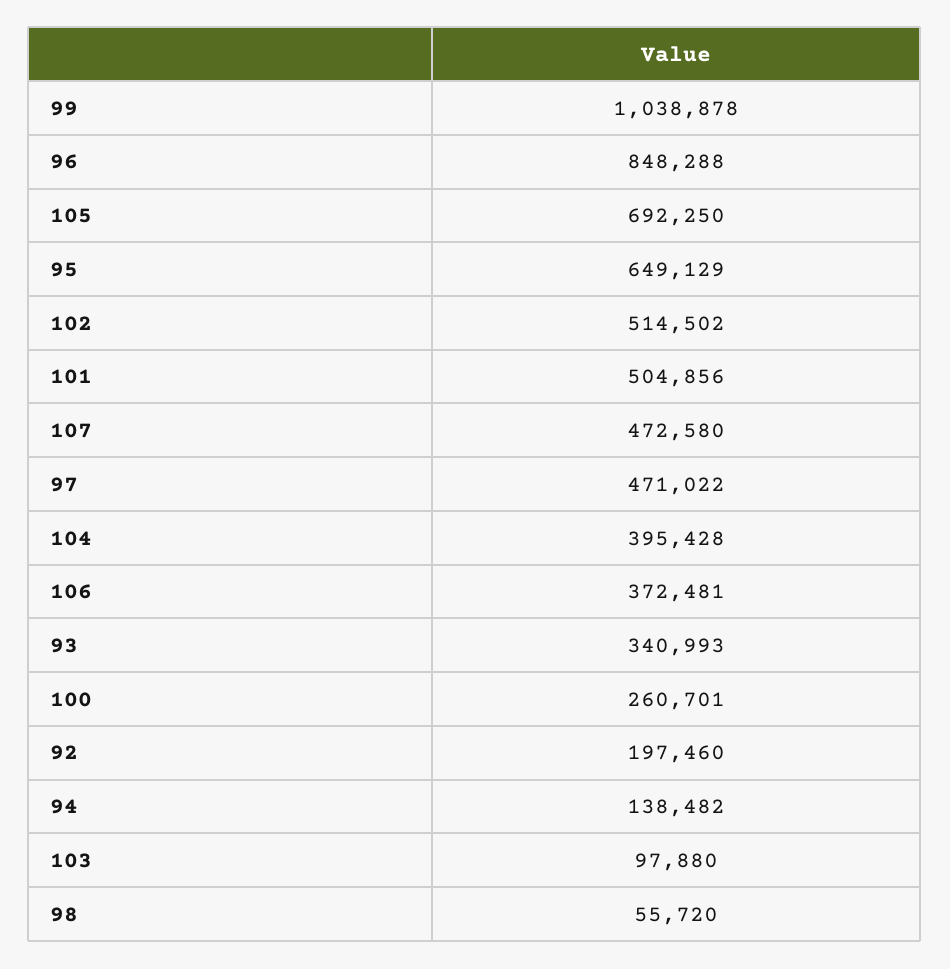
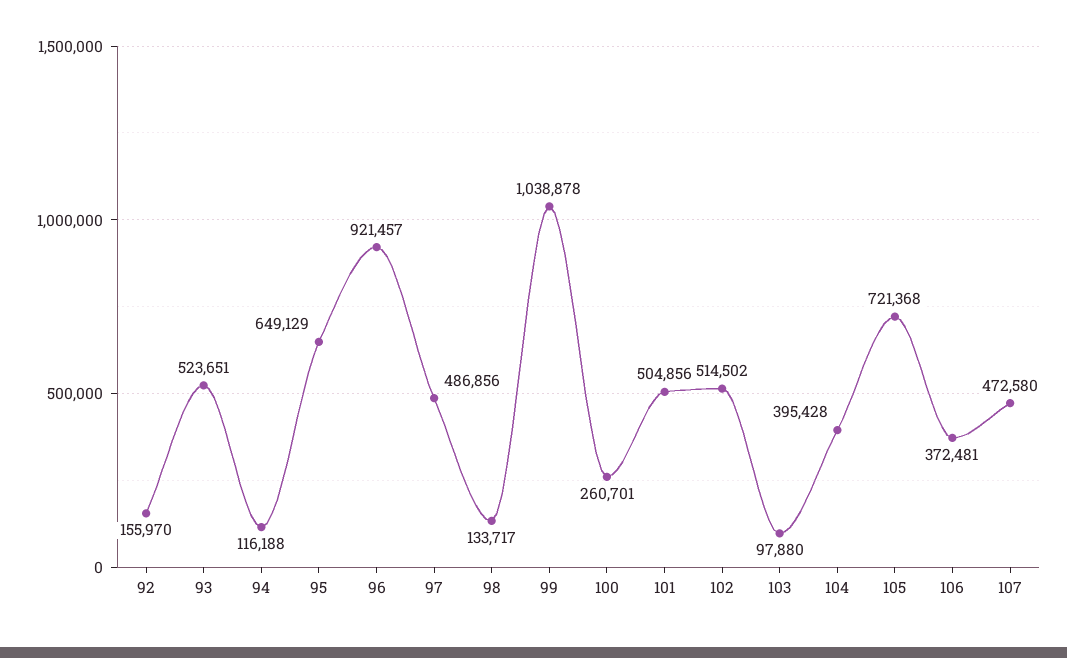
96: 848288 -> 921457
105: 692250 -> 721368
97: 471022 -> 486856
93: 340993 -> 523651
92: 197460 -> 155970
94: 138482 -> 116188
98: 55720 -> 133717

